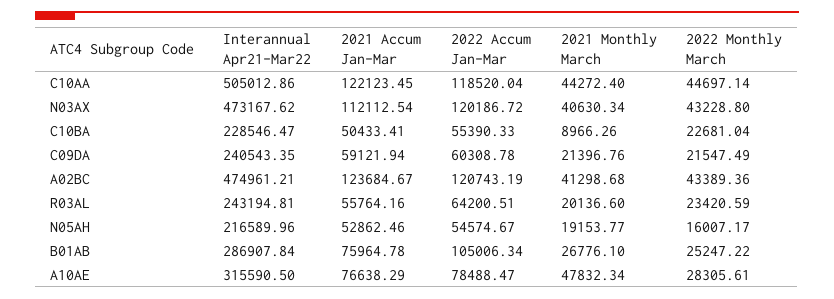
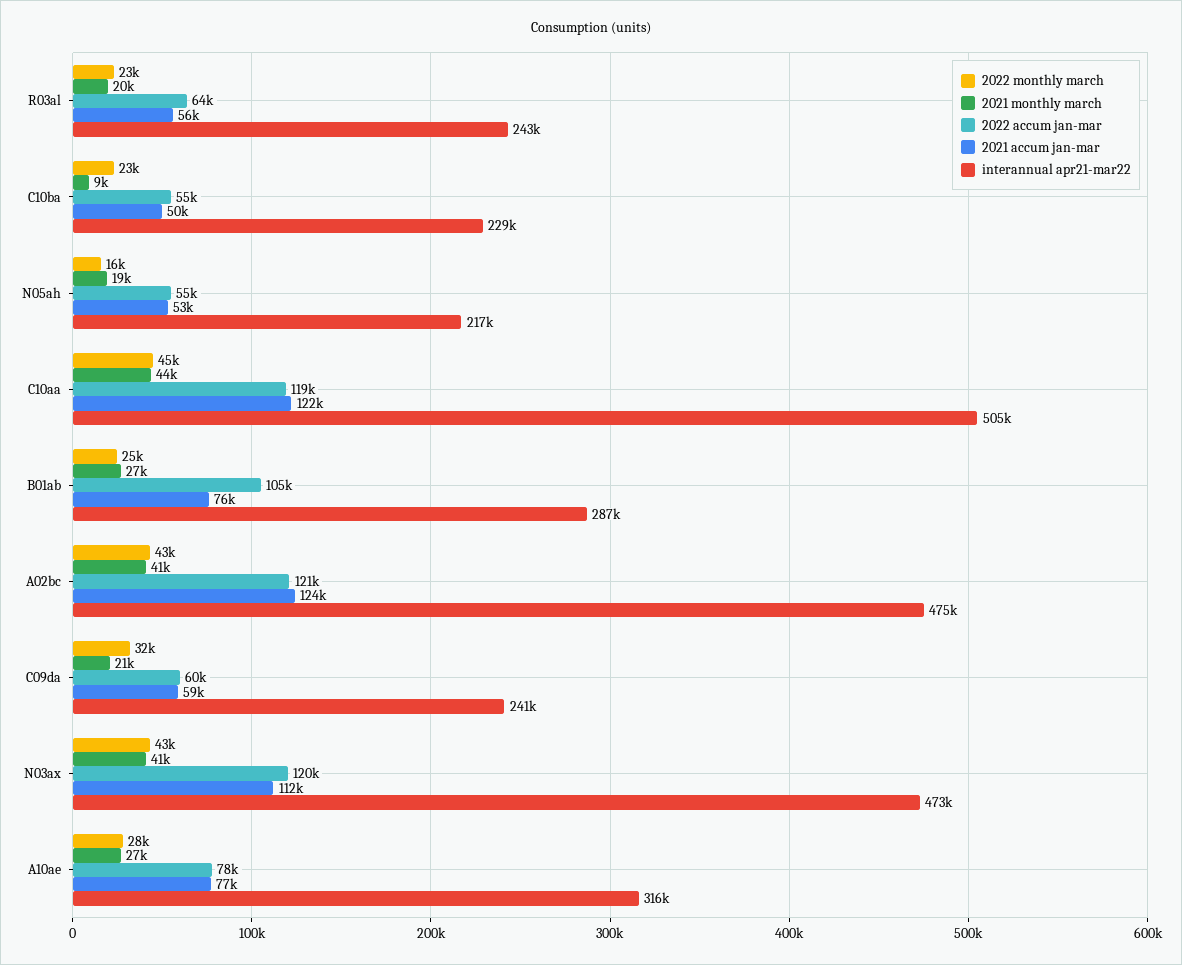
2022 Monthly March, C09DA: 21547.49 -> 32000
2021 Monthly March, A10AE: 47832.34 -> 27000

